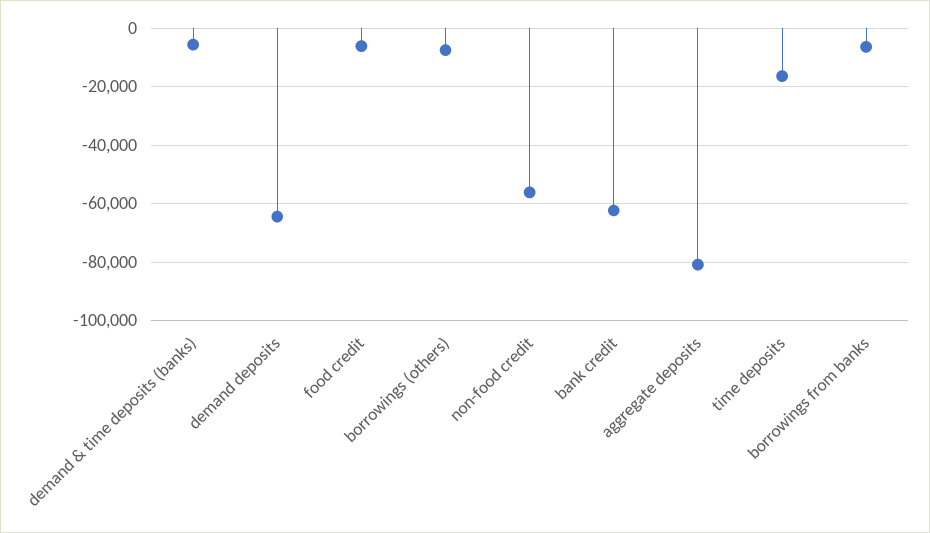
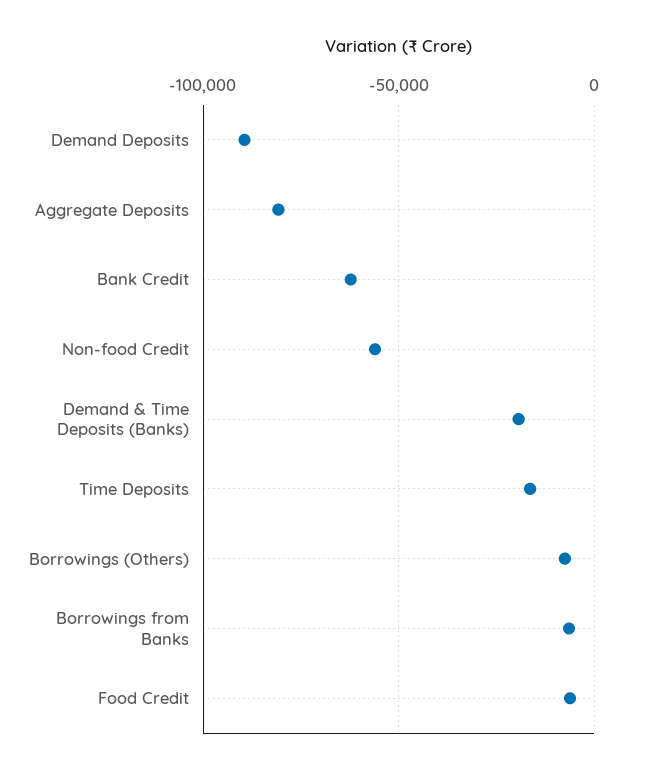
demand & time deposits (banks): -5000 -> -20000
demand deposits: -65000 -> -90000

